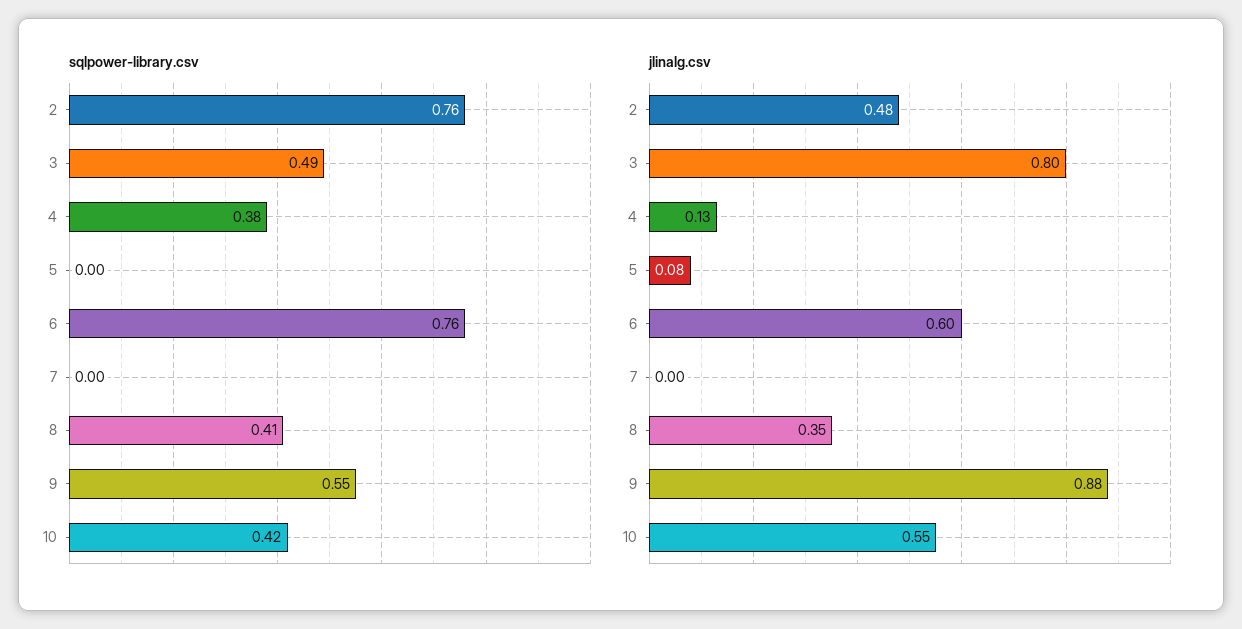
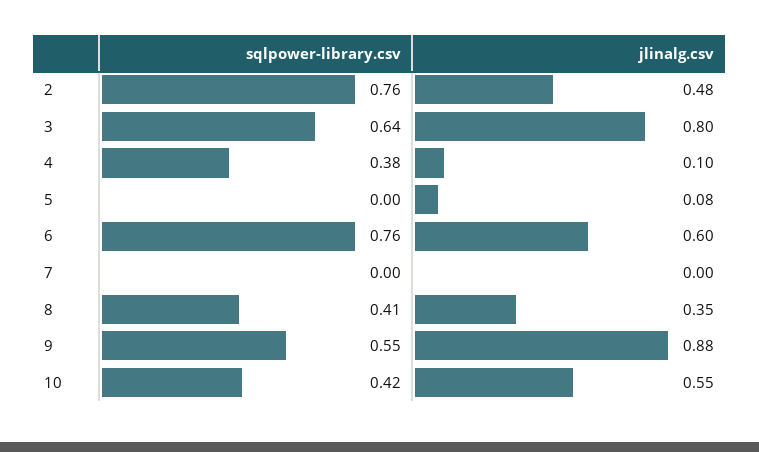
sqlpower-library.csv, 3: 0.49 -> 0.64
jlinalg.csv, 4: 0.13 -> 0.1

